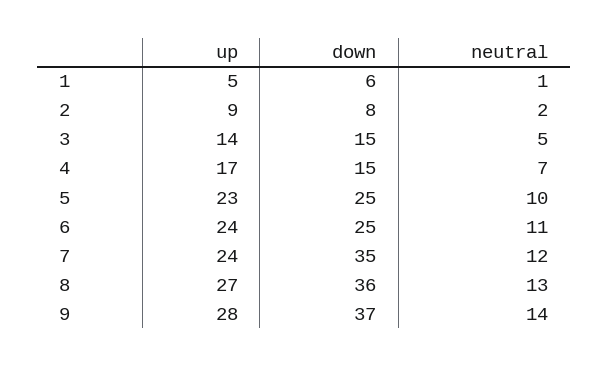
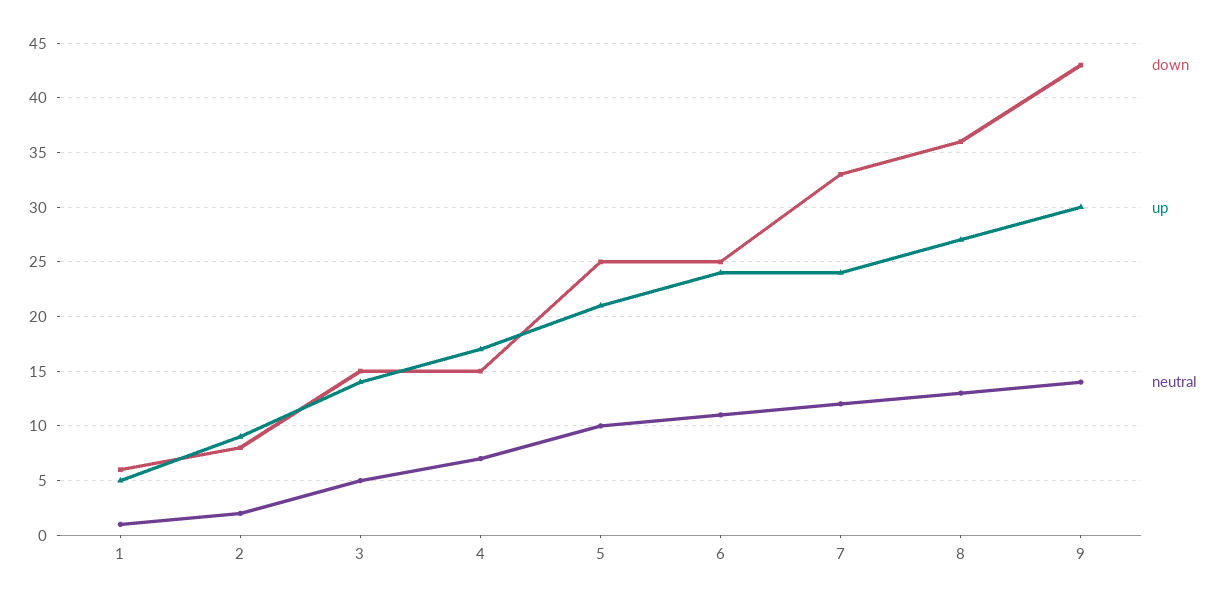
up, 5: 23 -> 21
down, 7: 35 -> 33
up, 9: 28 -> 30
down, 9: 37 -> 43

